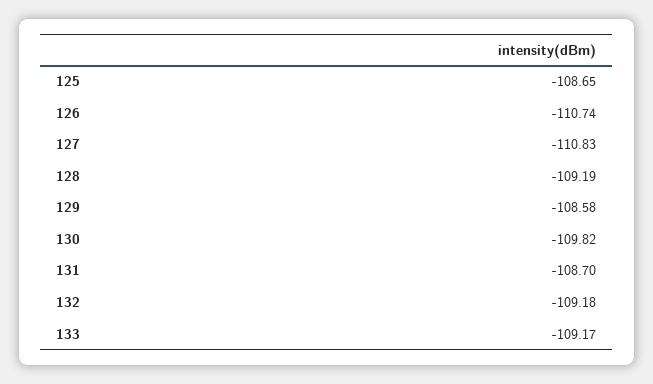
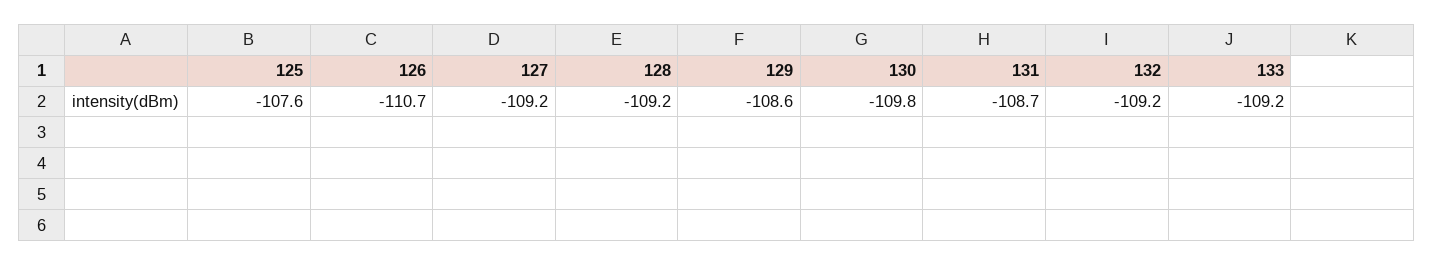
125: -108.65 -> -107.6
127: -110.83 -> -109.2

